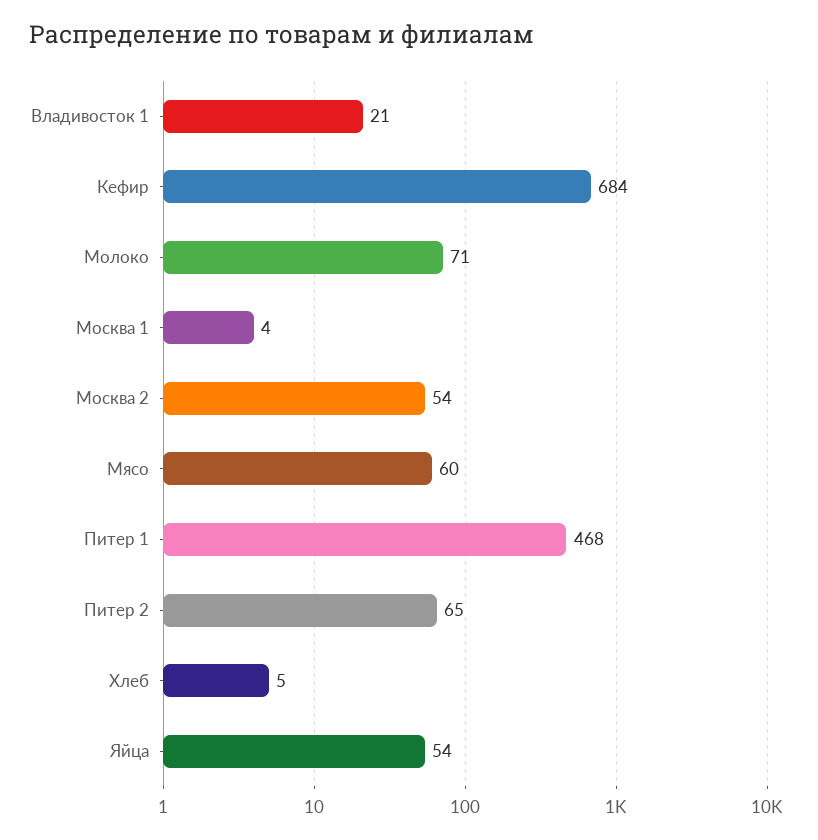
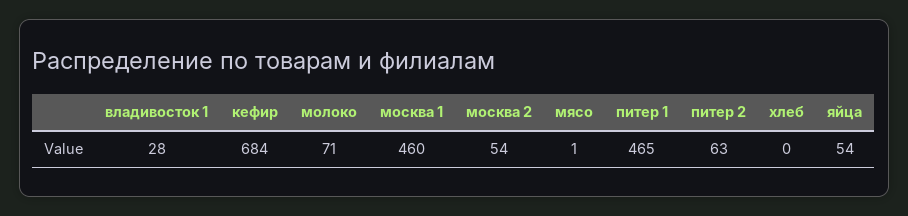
Владивосток 1: 21 -> 28
Москва 1: 4 -> 460
Мясо: 60 -> 1
Питер 1: 468 -> 465
Питер 2: 65 -> 63
Хлеб: 5 -> 0

